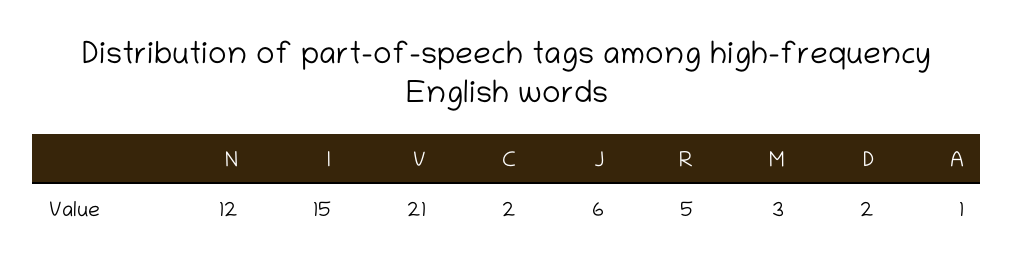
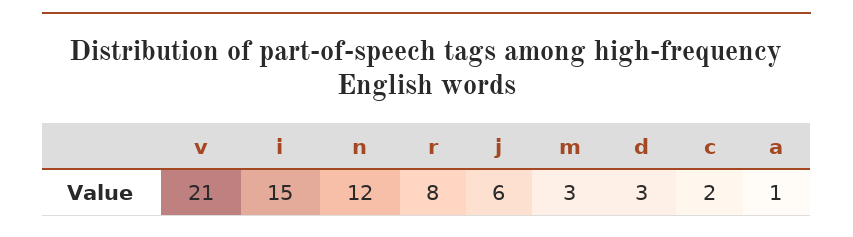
R: 5 -> 8
D: 2 -> 3

